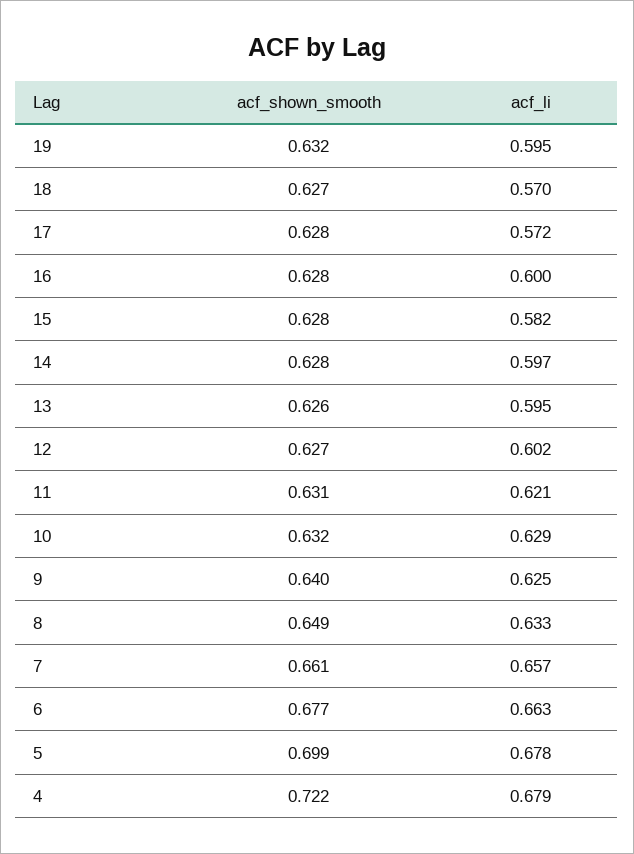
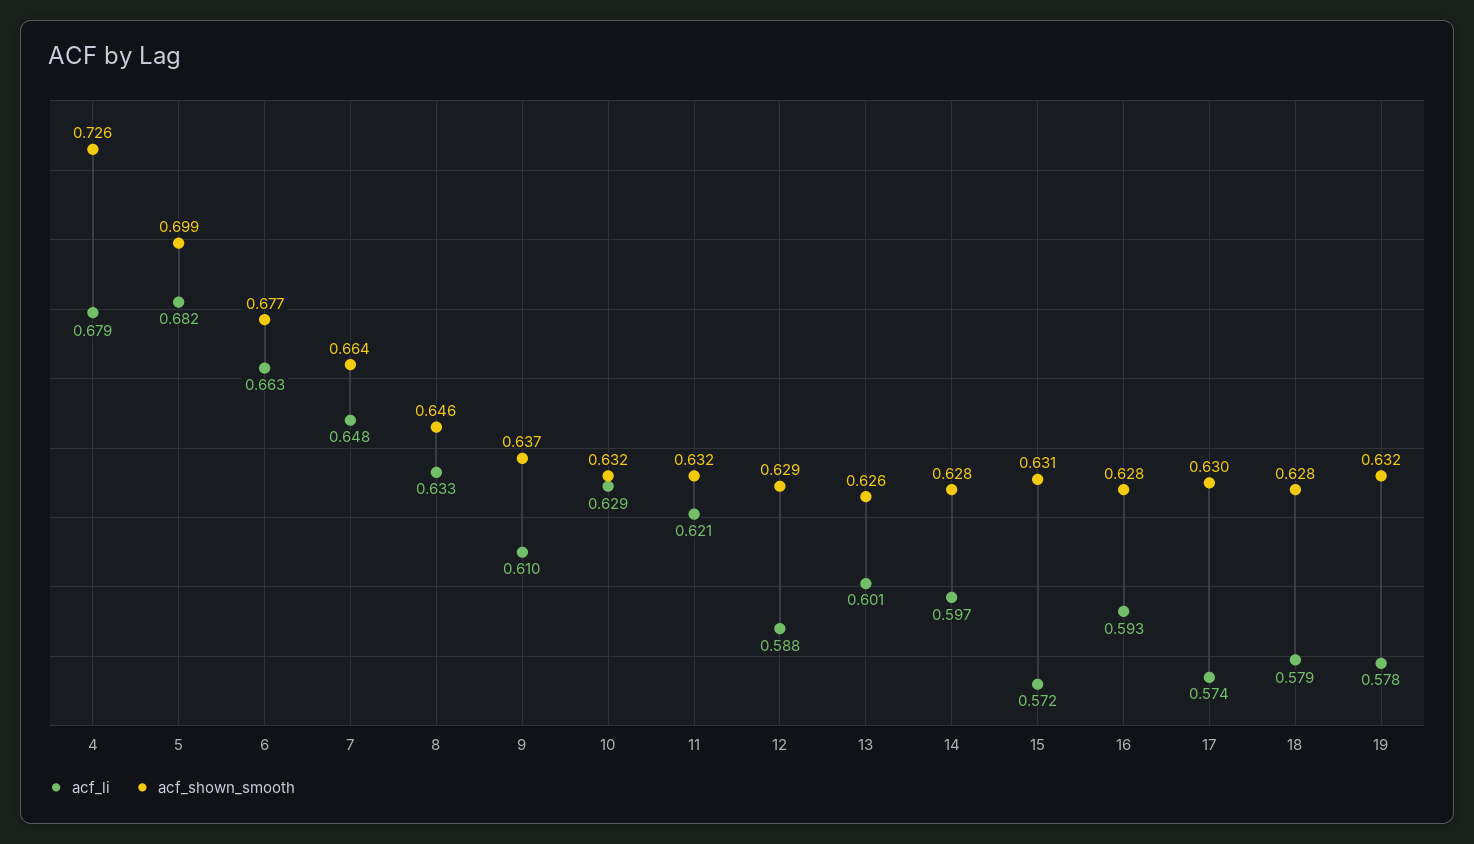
acf_li, 19: 0.595 -> 0.578
acf_shown_smooth, 18: 0.627 -> 0.628
acf_li, 18: 0.57 -> 0.579
acf_shown_smooth, 17: 0.628 -> 0.63
acf_li, 17: 0.572 -> 0.574
acf_li, 16: 0.6 -> 0.593
acf_shown_smooth, 15: 0.628 -> 0.631
acf_li, 15: 0.582 -> 0.572
acf_li, 13: 0.595 -> 0.601
acf_shown_smooth, 12: 0.627 -> 0.629
acf_li, 12: 0.602 -> 0.588
acf_shown_smooth, 11: 0.631 -> 0.632
acf_shown_smooth, 9: 0.64 -> 0.637
acf_li, 9: 0.625 -> 0.61
acf_shown_smooth, 8: 0.649 -> 0.646
acf_shown_smooth, 7: 0.661 -> 0.664
acf_li, 7: 0.657 -> 0.648
acf_li, 5: 0.678 -> 0.682
acf_shown_smooth, 4: 0.722 -> 0.726

